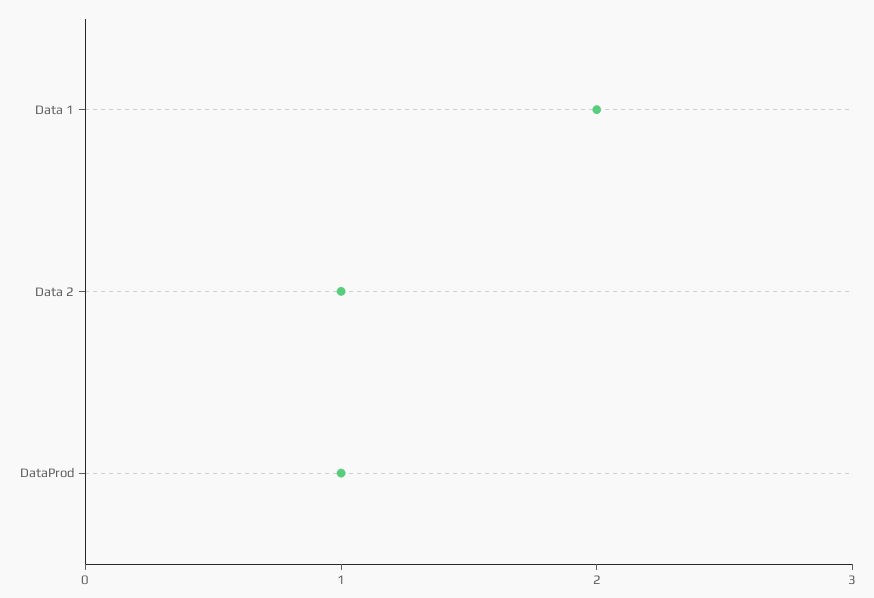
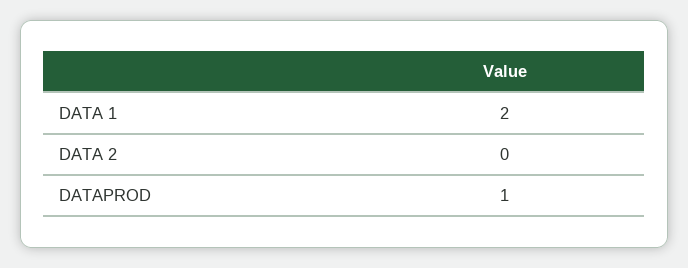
Data 2: 1 -> 0

